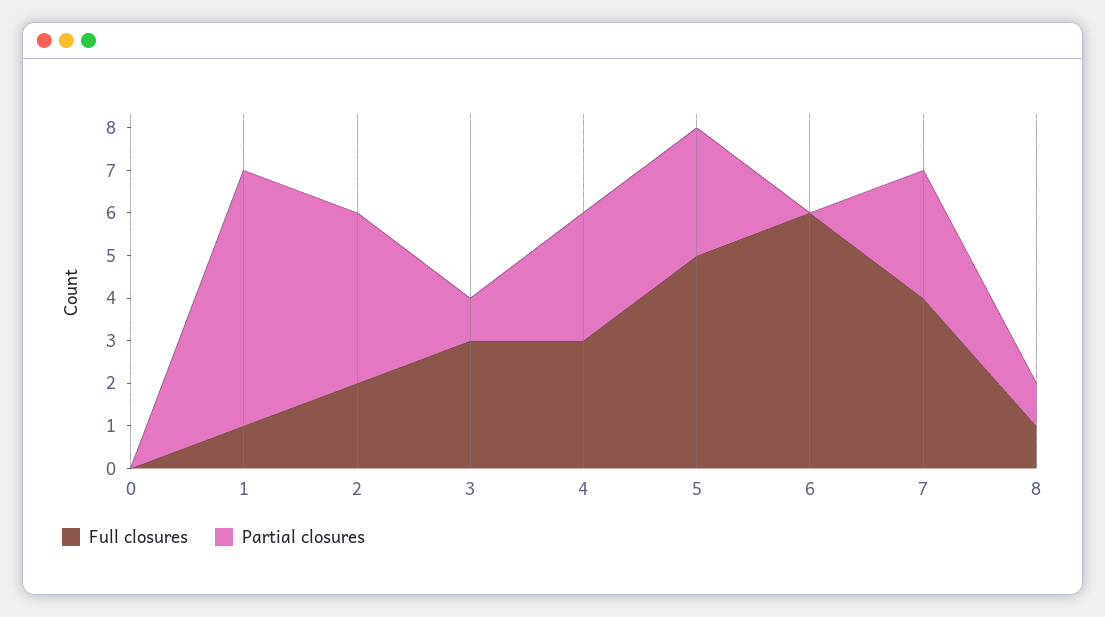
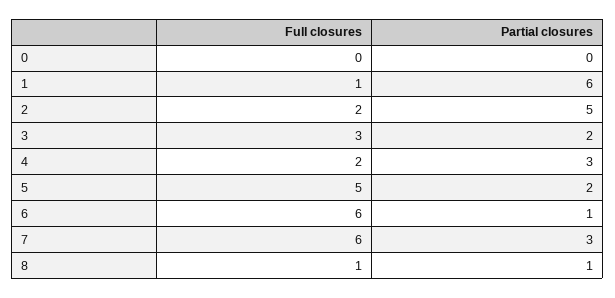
Partial closures, 2: 4 -> 5
Partial closures, 3: 1 -> 2
Full closures, 4: 3 -> 2
Partial closures, 5: 3 -> 2
Partial closures, 6: 0 -> 1
Full closures, 7: 4 -> 6

